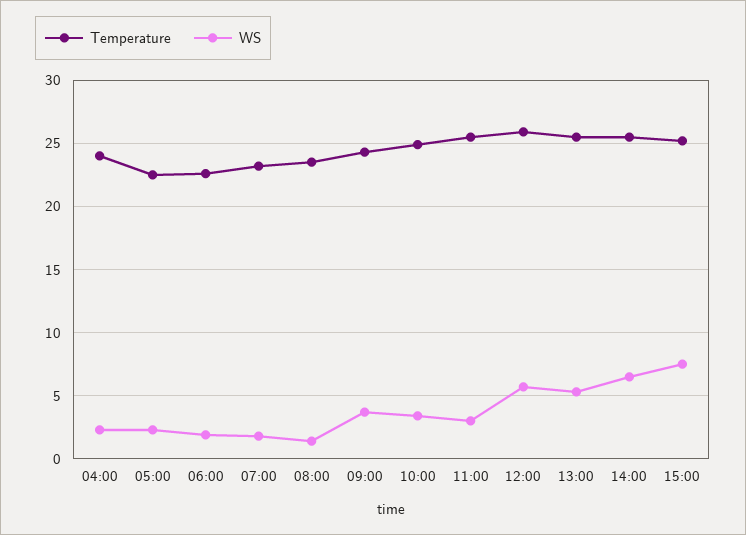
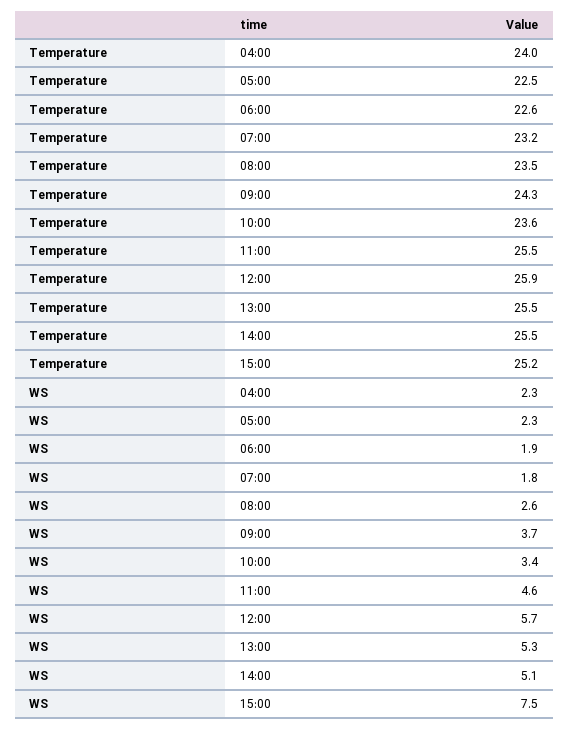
WS, 08:00: 1.5 -> 2.6
Temperature, 10:00: 25 -> 23.6
WS, 11:00: 3 -> 4.6
WS, 14:00: 6.5 -> 5.1

